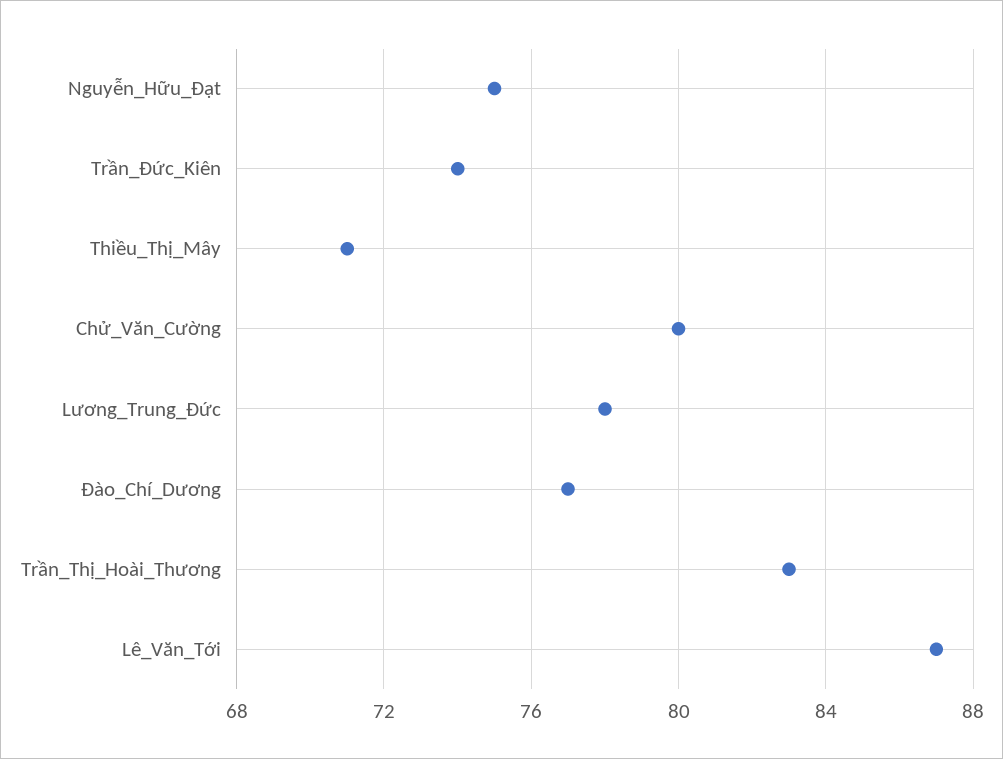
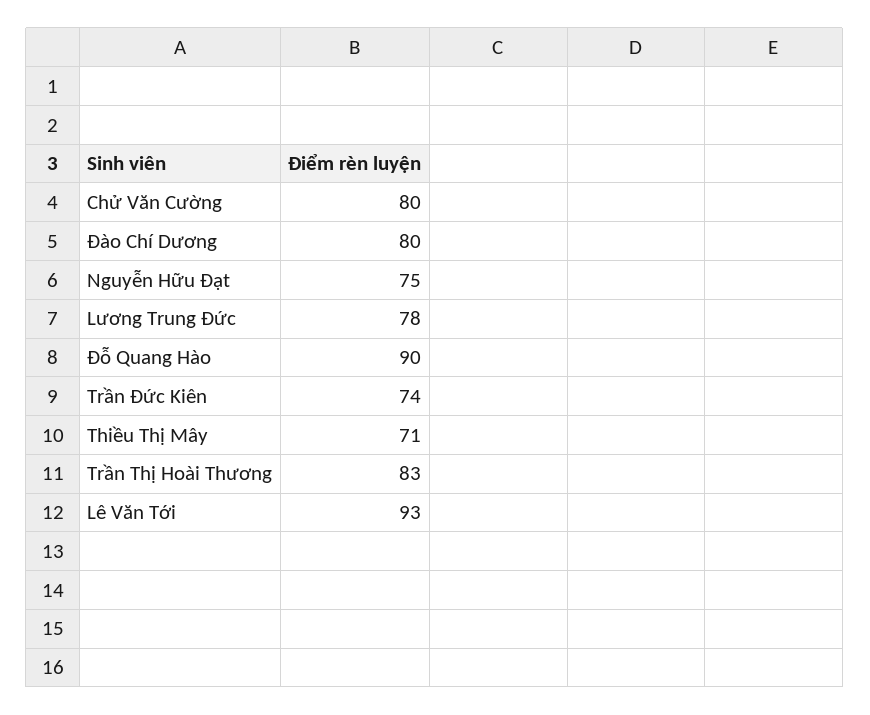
Đào_Chí_Dương: 77 -> 80
Lê_Văn_Tới: 87 -> 93
Đỗ Quang Hào: none -> 90

